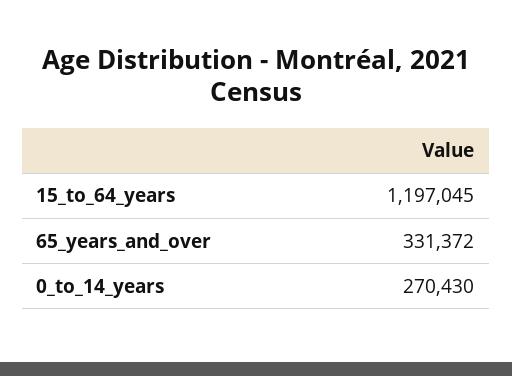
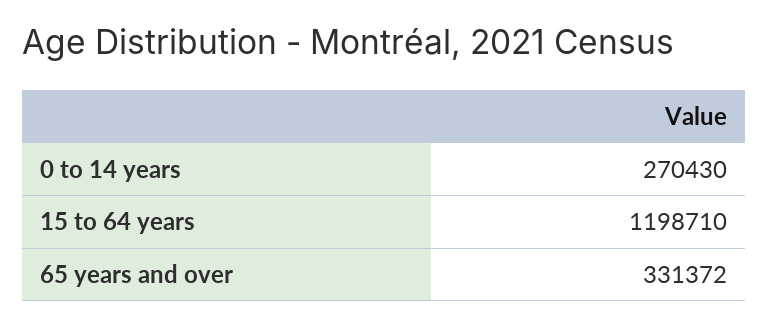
15_to_64_years: 1197045 -> 1198710

